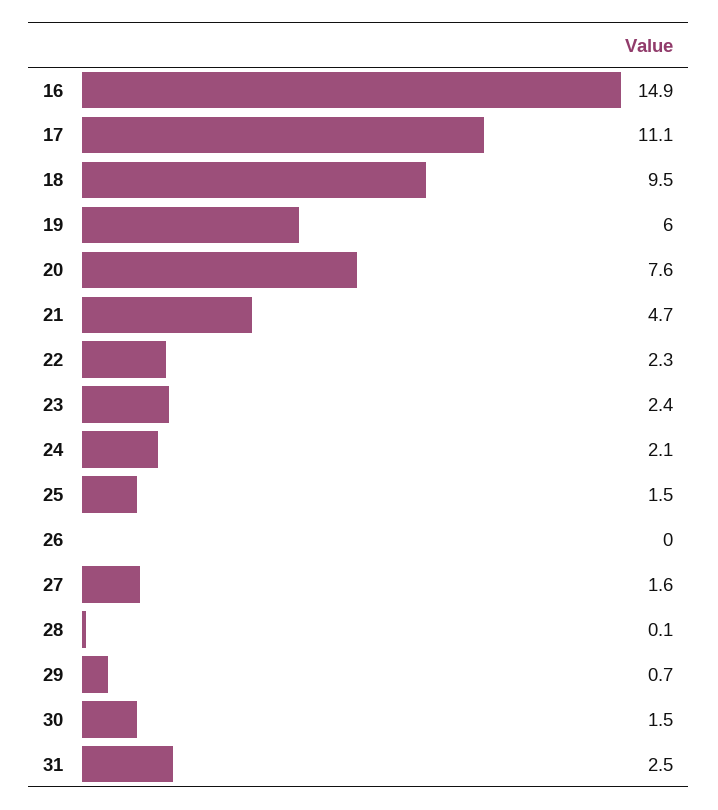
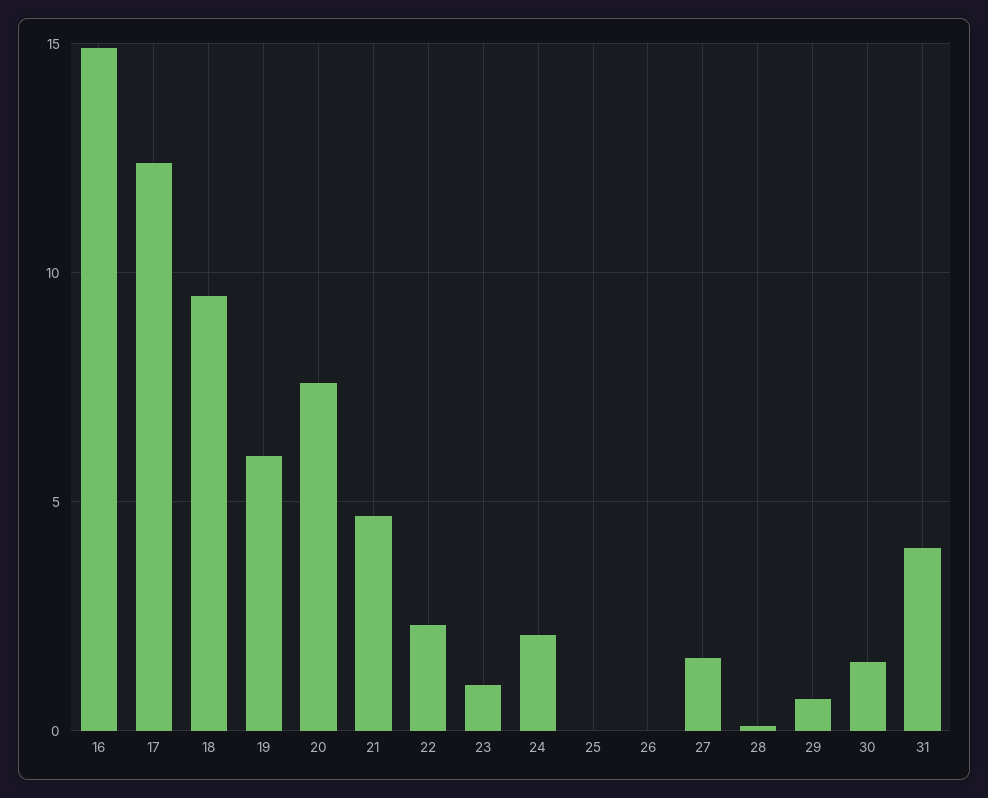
17: 11.1 -> 12.5
23: 2.4 -> 1
25: 1.5 -> 0
31: 2.5 -> 4

